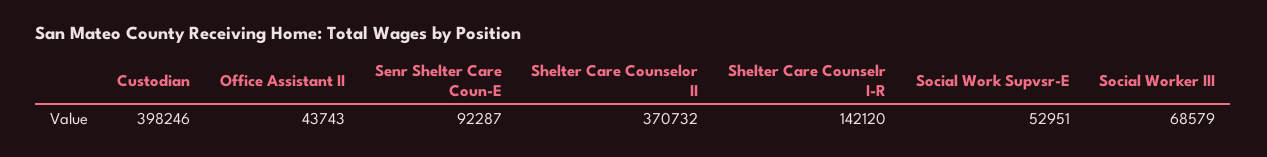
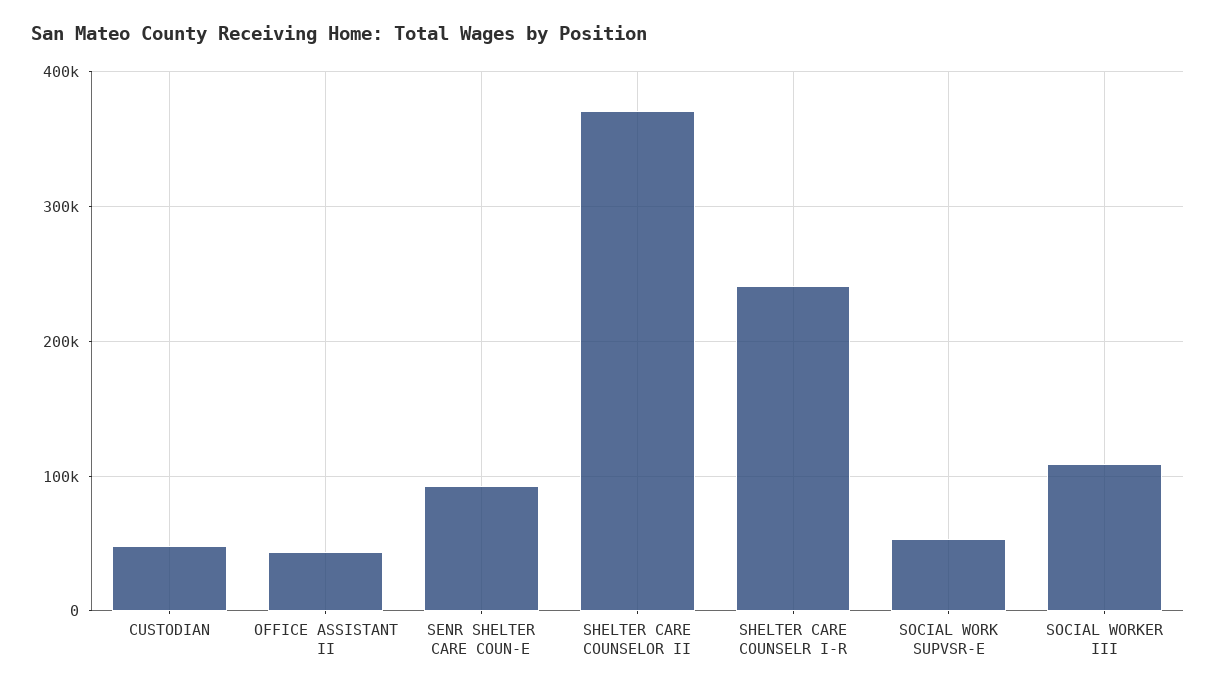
Custodian: 398246 -> 50000
Shelter Care Counselr I-R: 142120 -> 240000
Social Worker III: 68579 -> 110000

